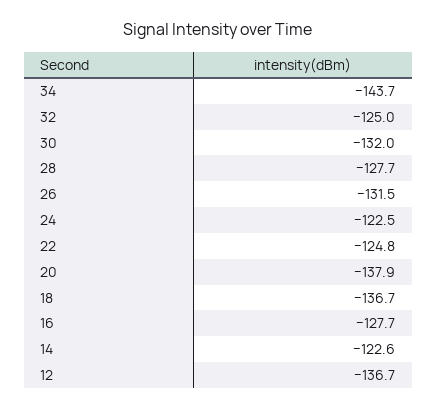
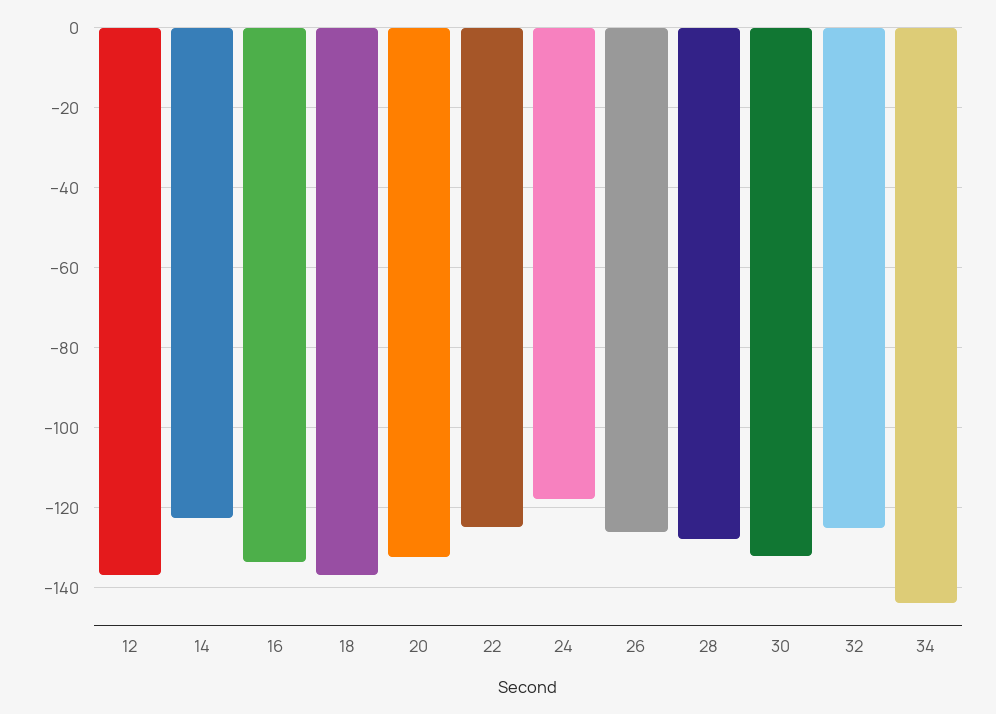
26: -131.5 -> -126
24: -122.5 -> -118
20: -137.9 -> -132
16: -127.7 -> -134

